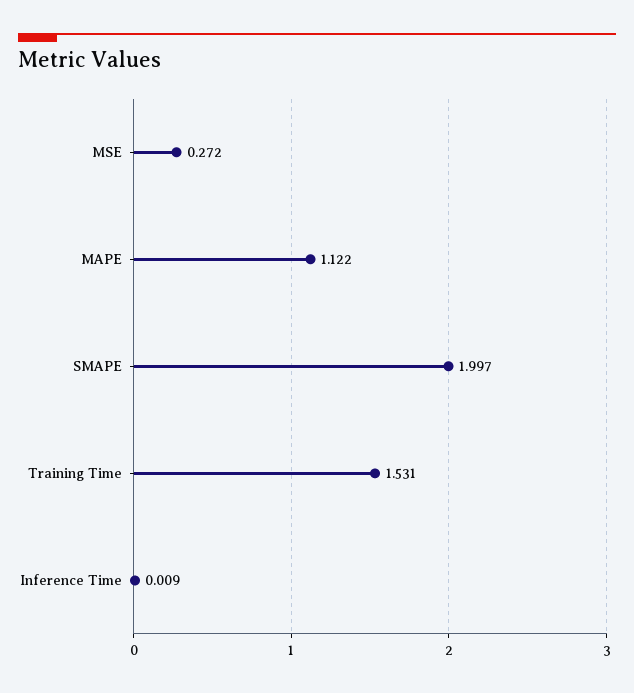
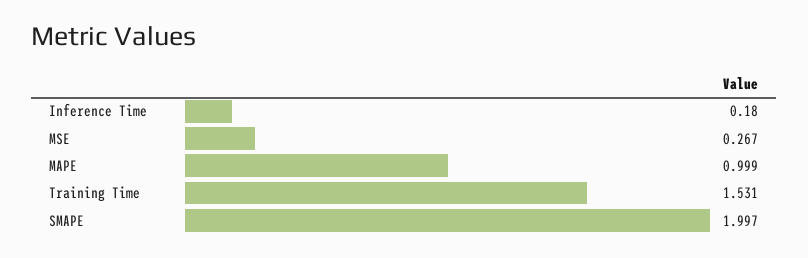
MSE: 0.272 -> 0.267
MAPE: 1.122 -> 0.999
Inference Time: 0.009 -> 0.18

